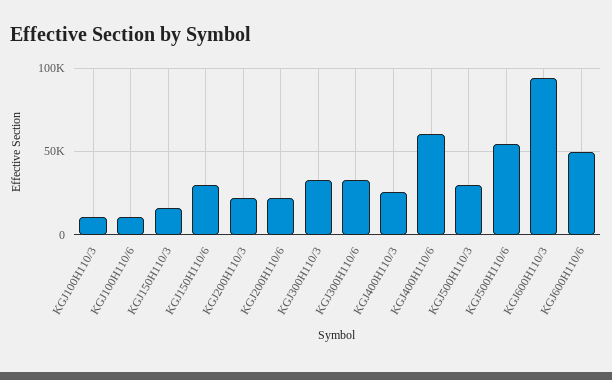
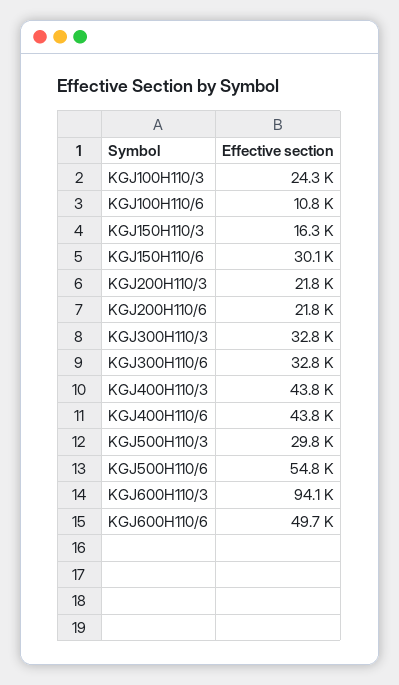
KGJ100H110/3: 10000 -> 24300
KGJ400H110/3: 25000 -> 43800
KGJ400H110/6: 60000 -> 43800

